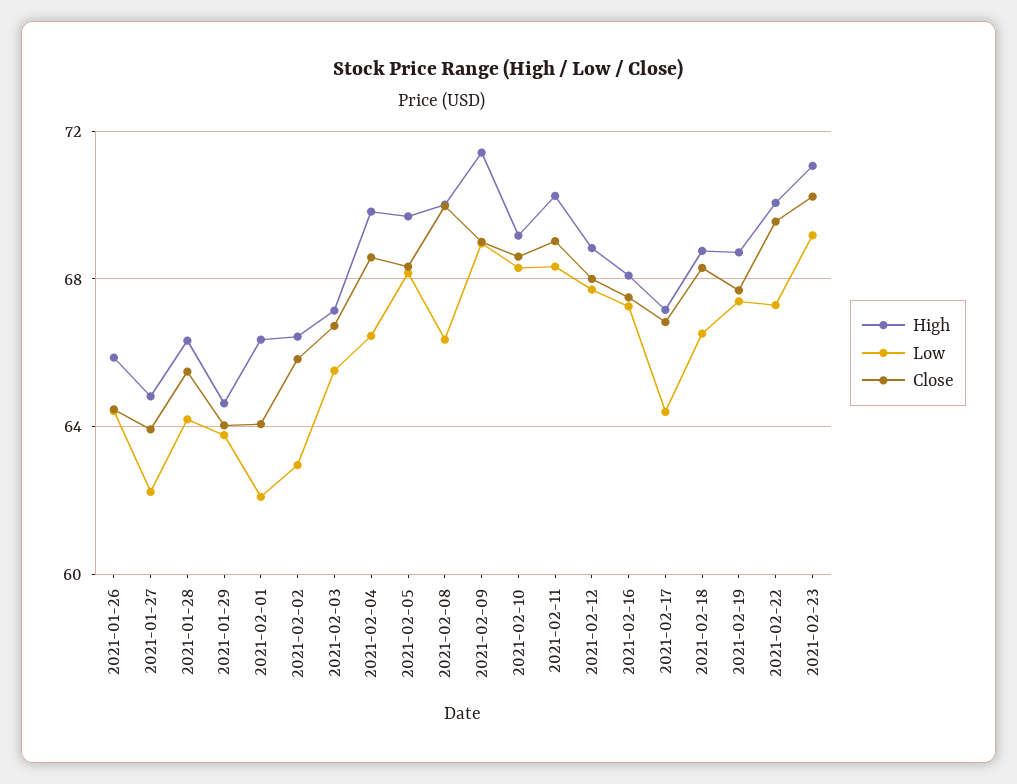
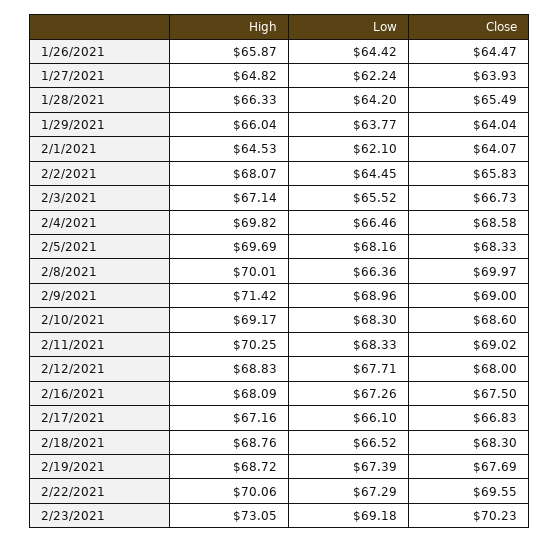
High, 2021-01-29: 64.5 -> 66.04
High, 2021-02-01: 66.5 -> 64.53
High, 2021-02-02: 66.5 -> 68.07
Low, 2021-02-02: 63 -> 64.45
Low, 2021-02-17: 64.5 -> 66.1
High, 2021-02-23: 71 -> 73.05

